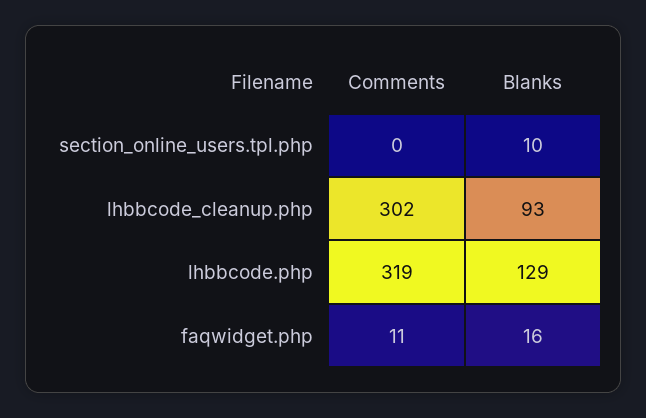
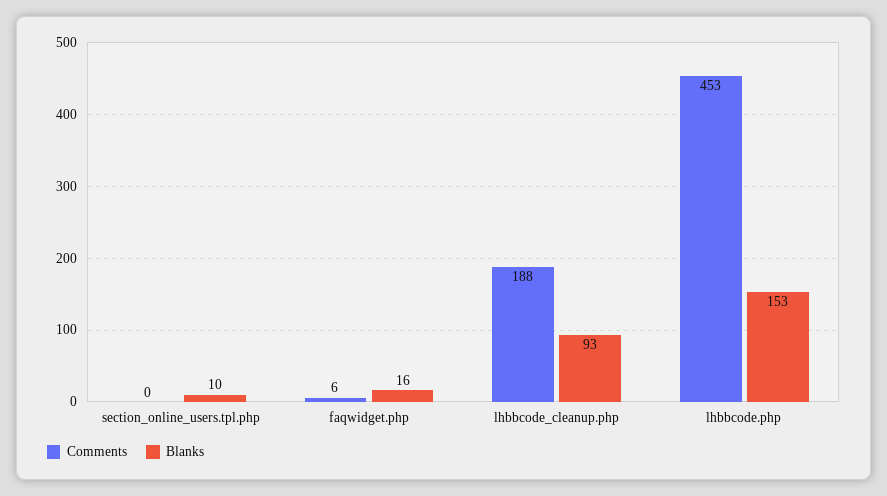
Comments, lhbbcode_cleanup.php: 302 -> 188
Comments, lhbbcode.php: 319 -> 453
Blanks, lhbbcode.php: 129 -> 153
Comments, faqwidget.php: 11 -> 6

